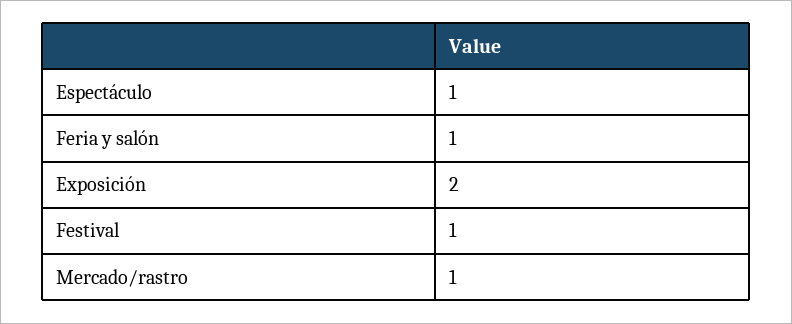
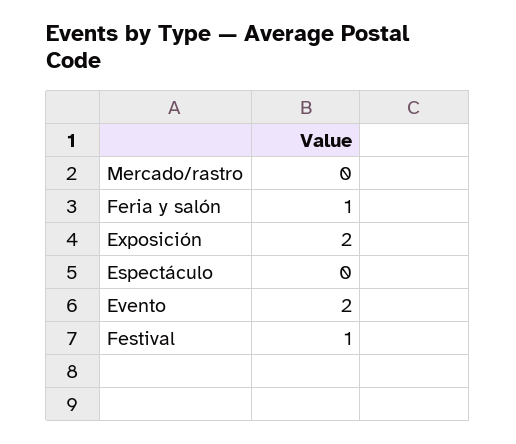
Espectáculo: 1 -> 0
Mercado/rastro: 1 -> 0
Evento: none -> 2

